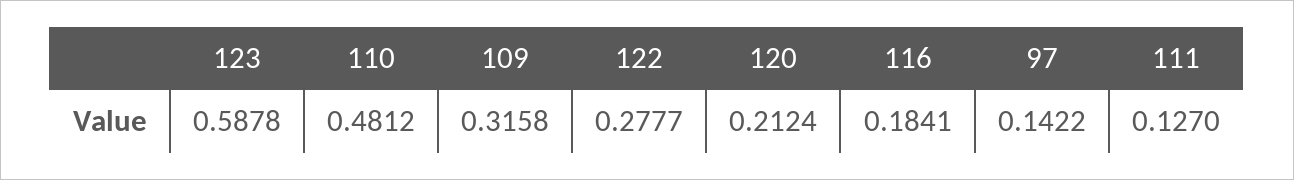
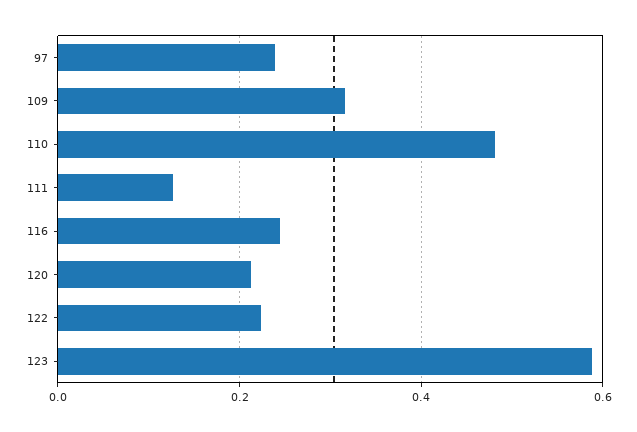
122: 0.2777 -> 0.22
116: 0.1841 -> 0.24
97: 0.1422 -> 0.24

